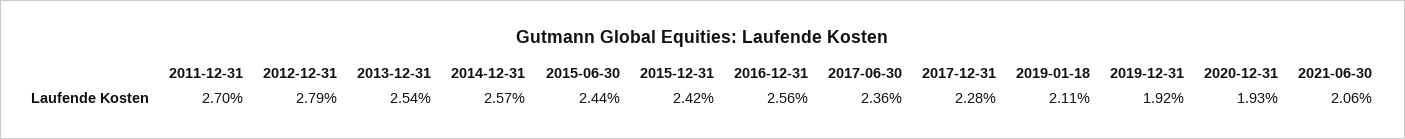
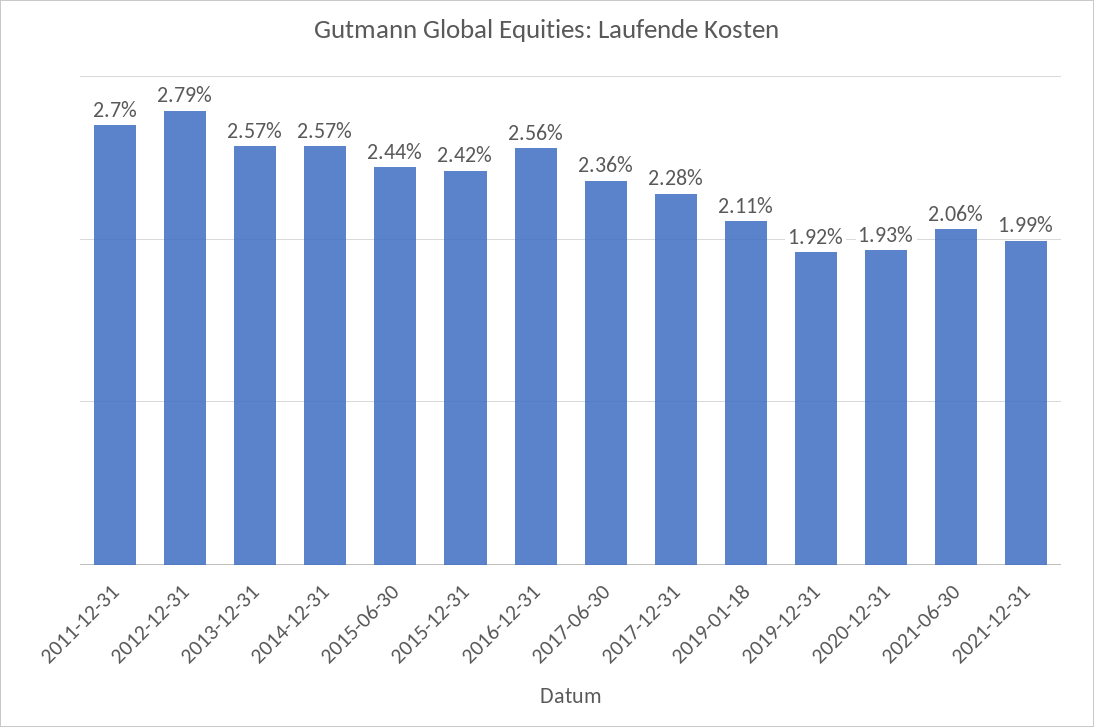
2013-12-31: 2.54 -> 2.57
2021-12-31: none -> 1.99

